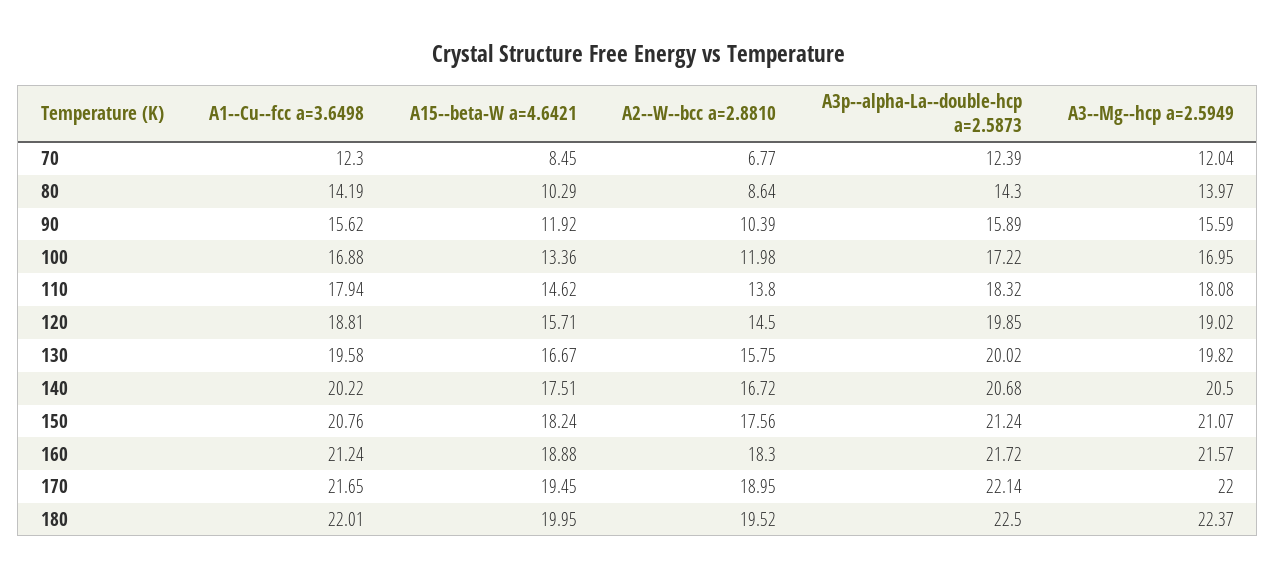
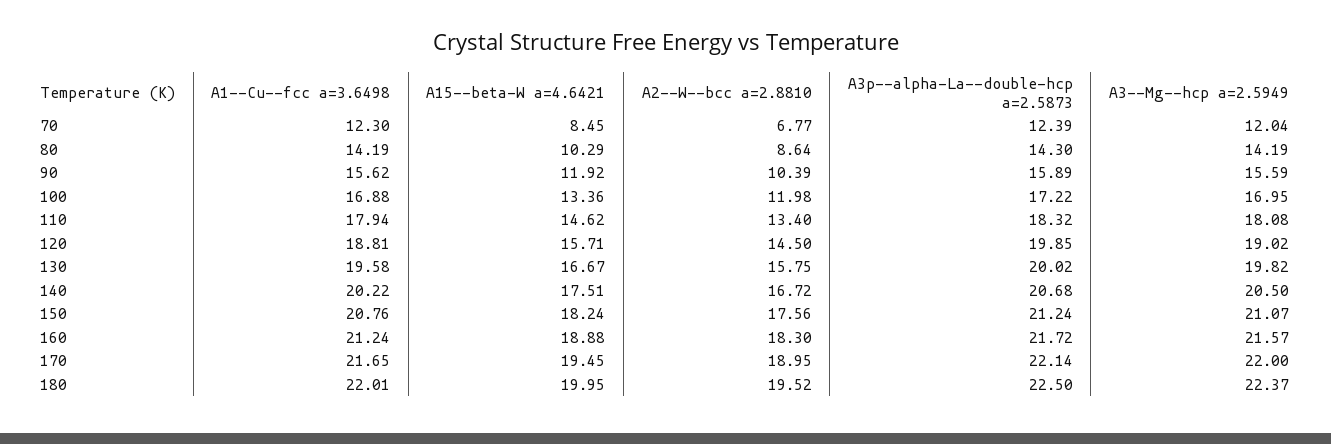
A3--Mg--hcp a=2.5949, 80: 13.97 -> 14.19
A2--W--bcc a=2.8810, 110: 13.8 -> 13.4

